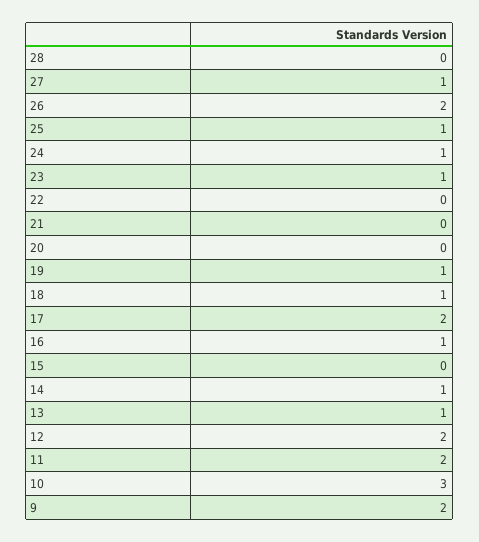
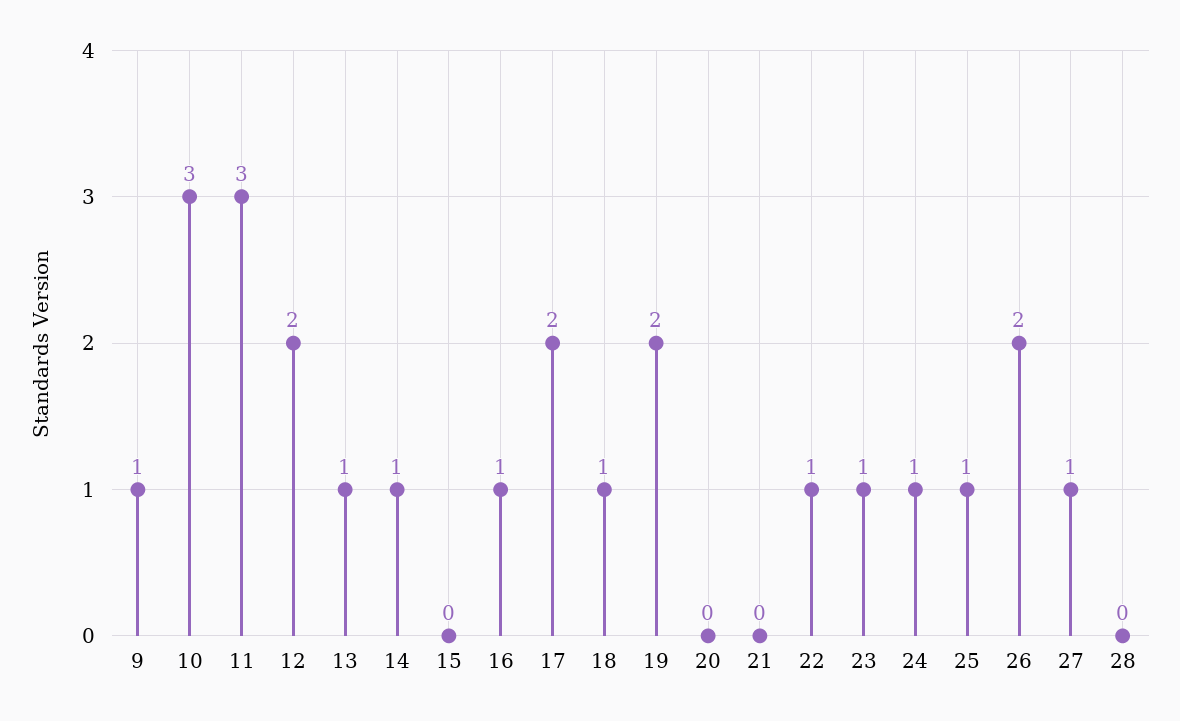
22: 0 -> 1
19: 1 -> 2
11: 2 -> 3
9: 2 -> 1

